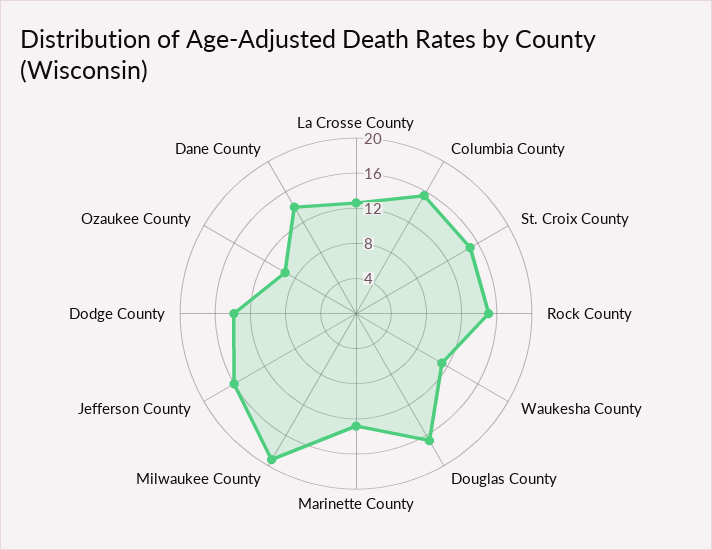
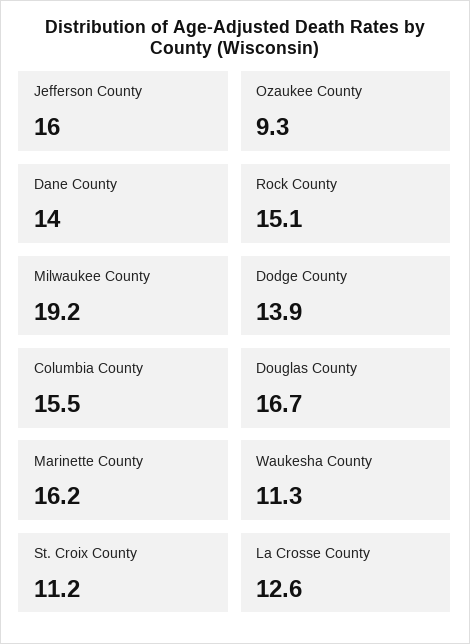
St. Croix County: 15 -> 11.2
Marinette County: 13 -> 16.2

